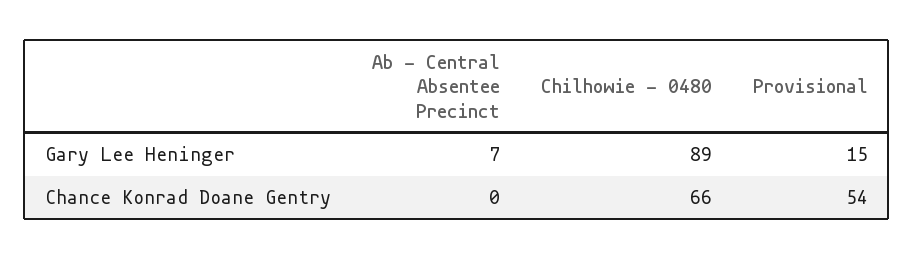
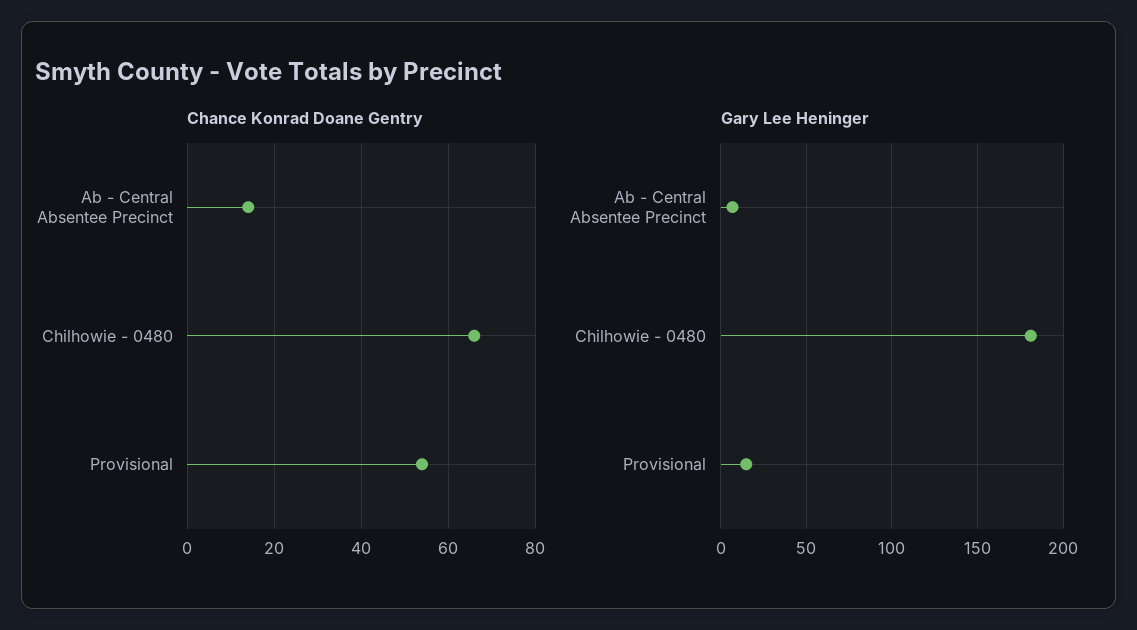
Gary Lee Heninger, Chilhowie - 0480: 89 -> 180
Chance Konrad Doane Gentry, Ab - Central Absentee Precinct: 0 -> 15

